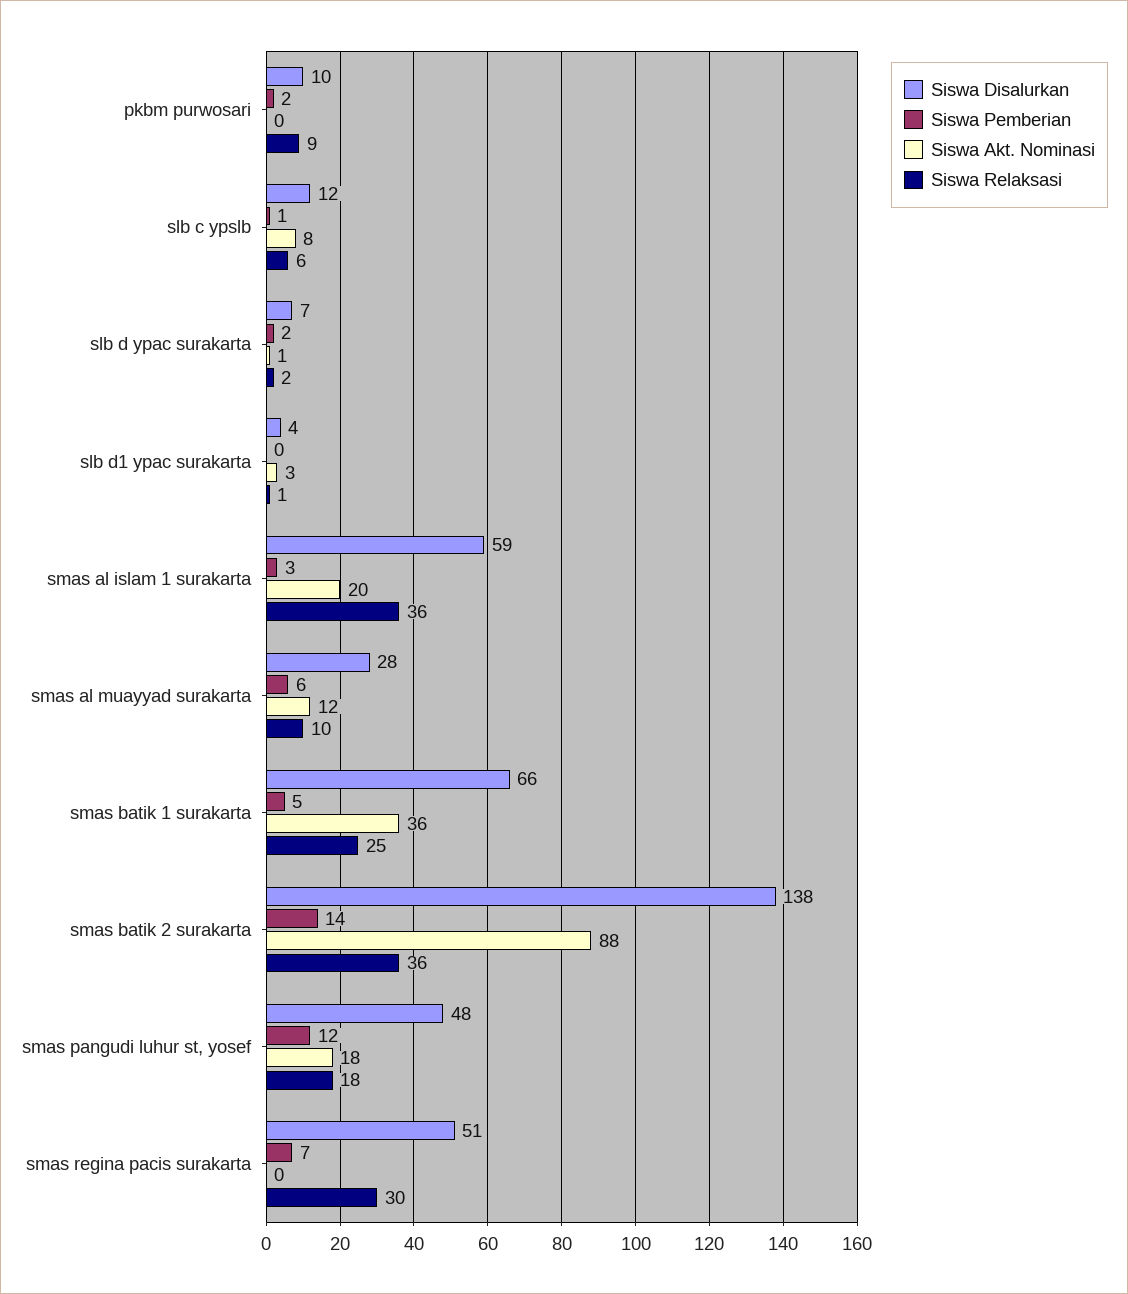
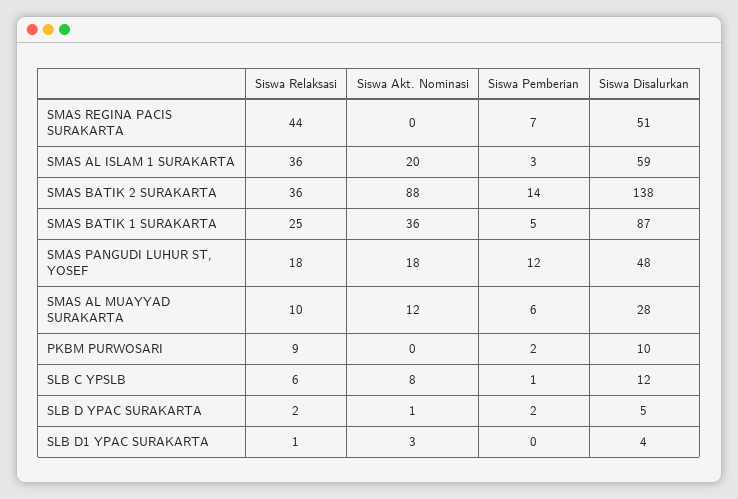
Siswa Disalurkan, slb d ypac surakarta: 7 -> 5
Siswa Disalurkan, smas batik 1 surakarta: 66 -> 87
Siswa Relaksasi, smas regina pacis surakarta: 30 -> 44

